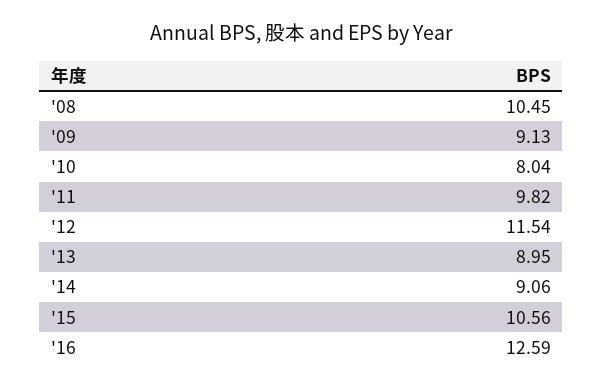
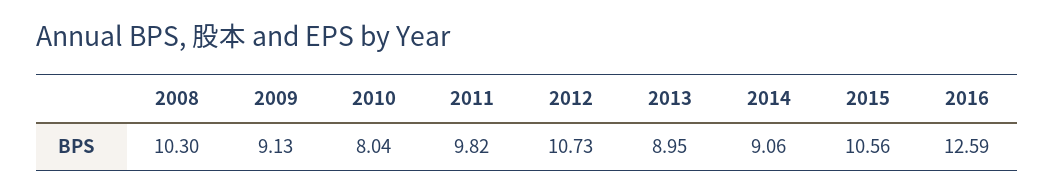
'08: 10.45 -> 10.3
'12: 11.54 -> 10.73

